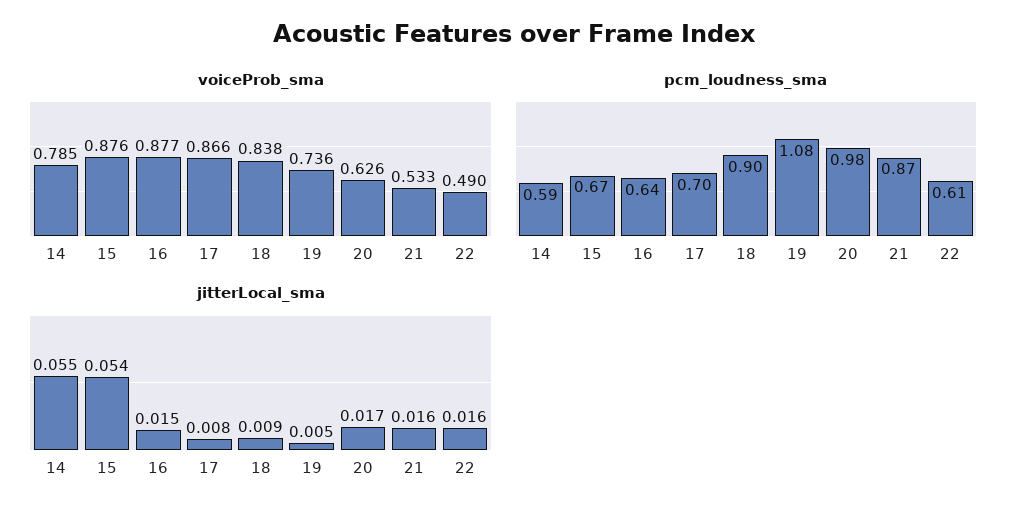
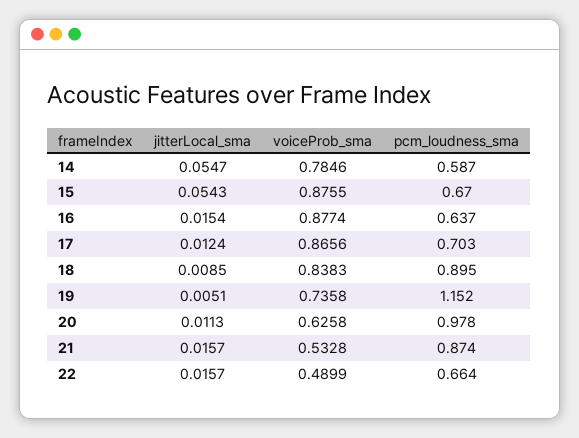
pcm_loudness_sma, 19: 1.08 -> 1.152
pcm_loudness_sma, 22: 0.61 -> 0.664
jitterLocal_sma, 17: 0.008 -> 0.0124
jitterLocal_sma, 20: 0.017 -> 0.0113

